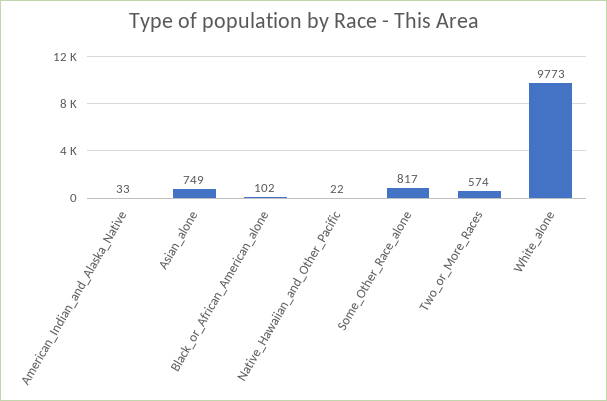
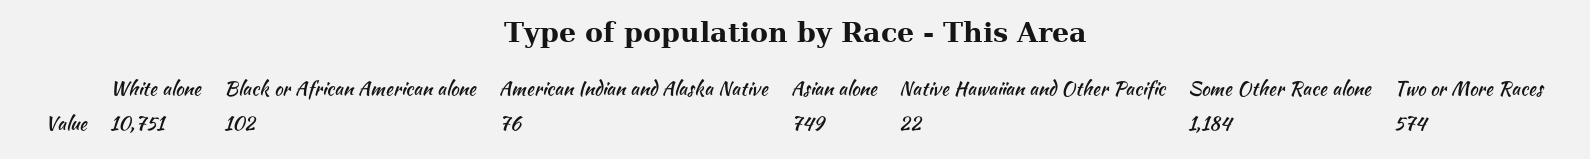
American_Indian_and_Alaska_Native: 33 -> 76
Some_Other_Race_alone: 817 -> 1184
White_alone: 9773 -> 10751

